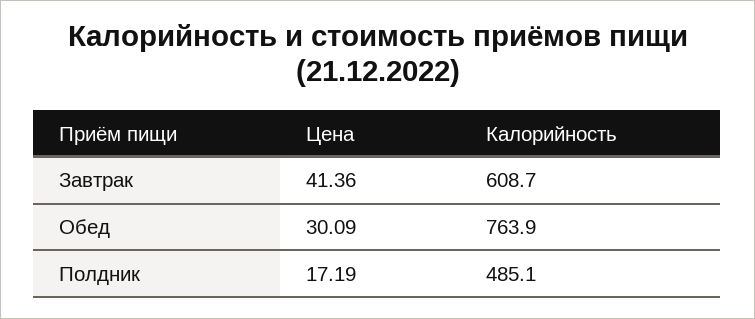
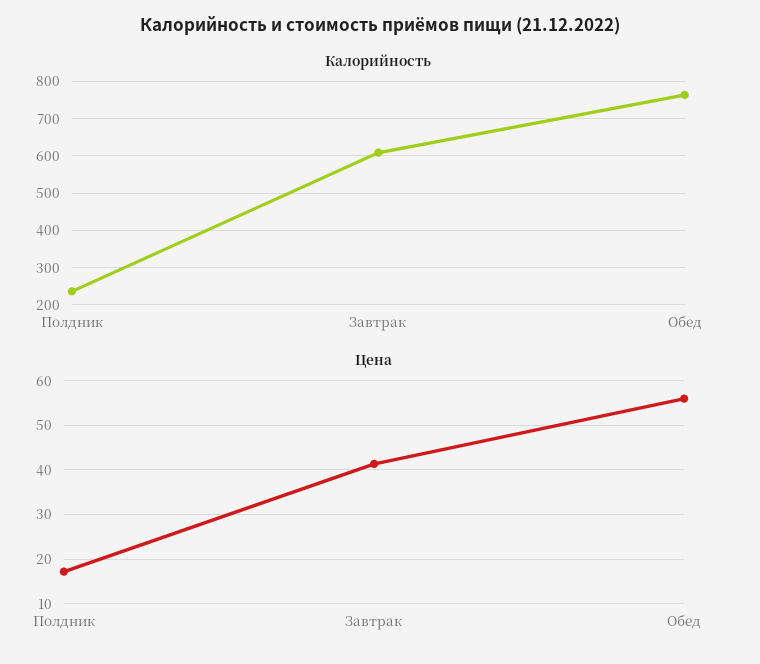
Цена, Обед: 30.09 -> 56
Калорийность, Полдник: 485.1 -> 240

